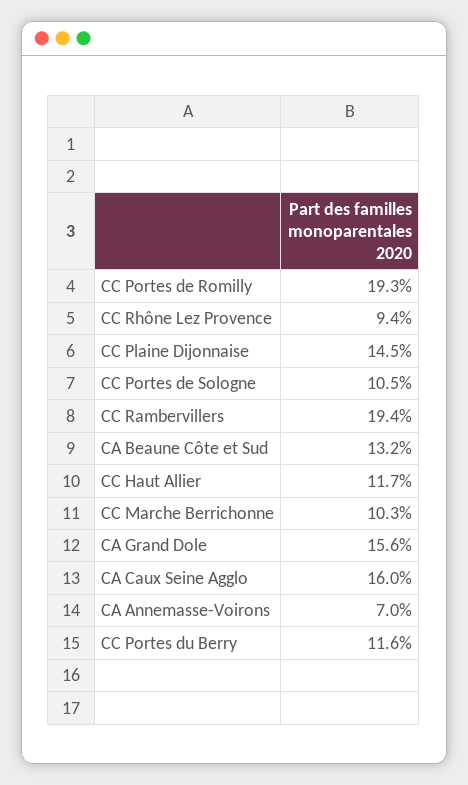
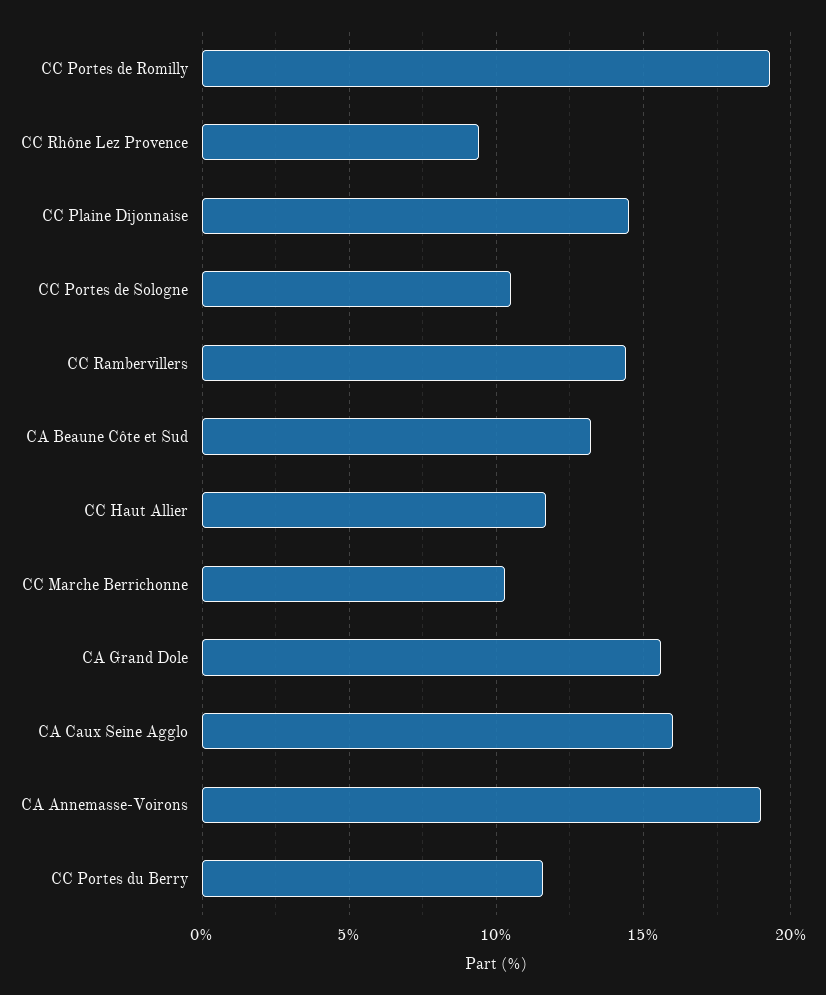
CC Rambervillers: 19.4 -> 14.5
CA Annemasse-Voirons: 7 -> 19

